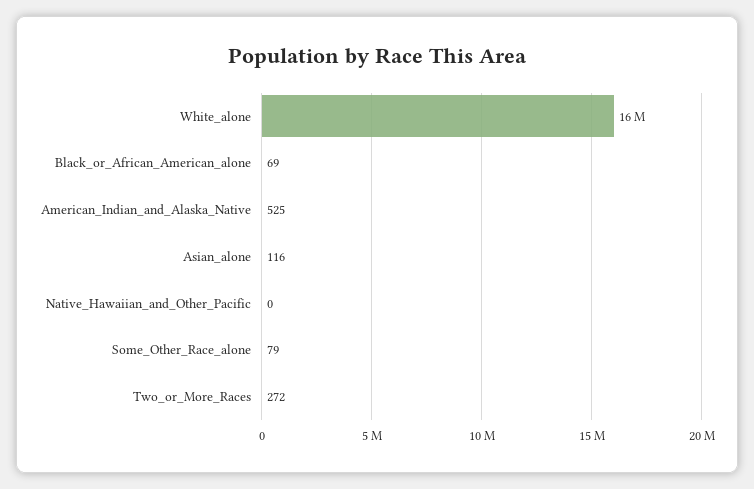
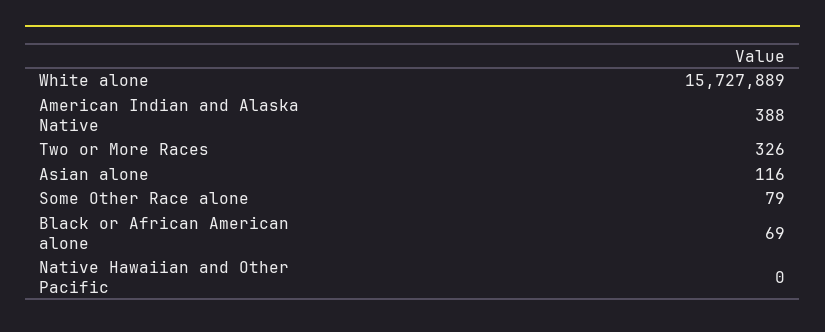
American_Indian_and_Alaska_Native: 525 -> 388
Two_or_More_Races: 272 -> 326

